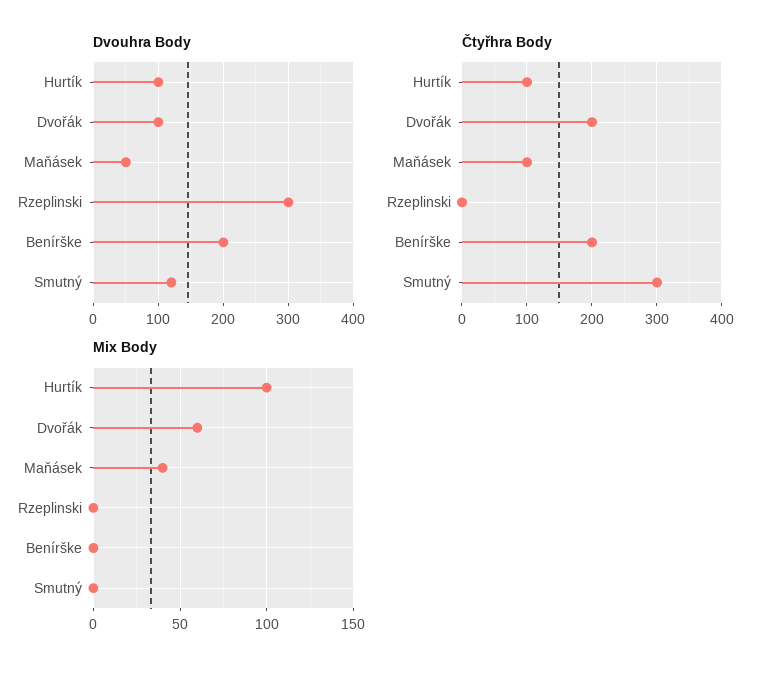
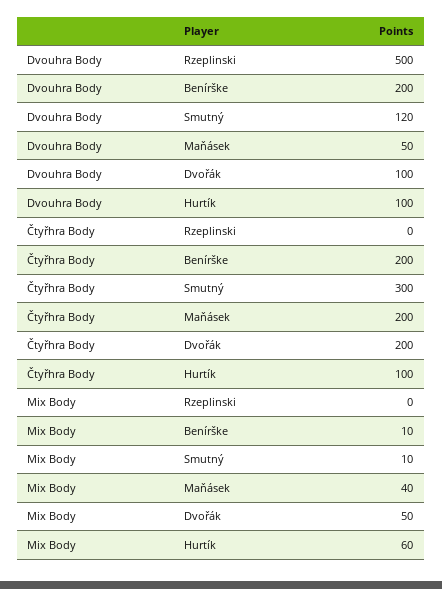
Dvouhra Body, Rzeplinski: 300 -> 500
Čtyřhra Body, Maňásek: 100 -> 200
Mix Body, Hurtík: 100 -> 60
Mix Body, Dvořák: 60 -> 50
Mix Body, Benírške: 0 -> 10
Mix Body, Smutný: 0 -> 10

